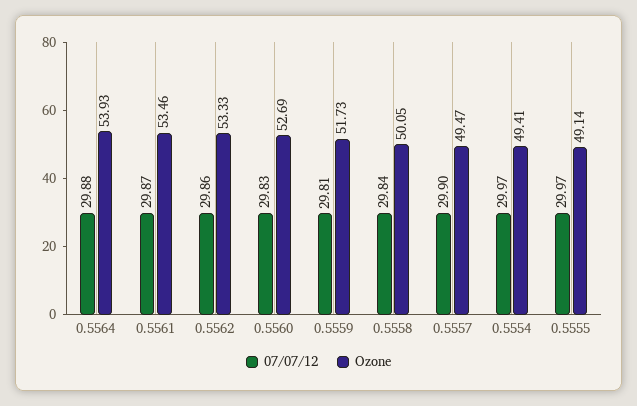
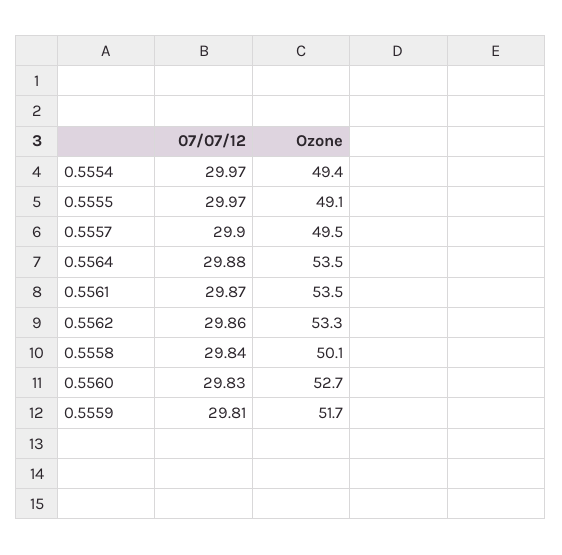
Ozone, 0.5564: 53.93 -> 53.5

